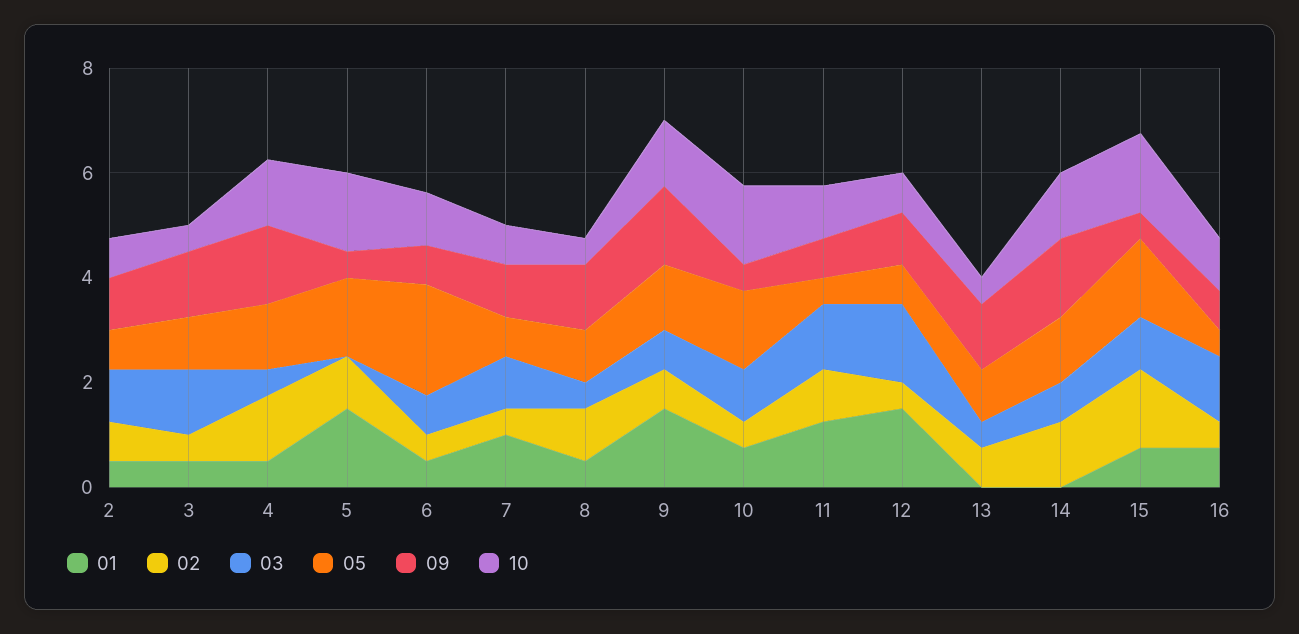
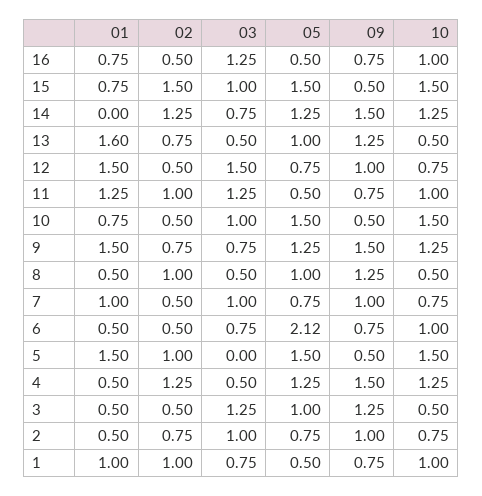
01, 13: 0 -> 1.6
01, 1: none -> 1
02, 1: none -> 1
03, 1: none -> 0.75
05, 1: none -> 0.5
09, 1: none -> 0.75
10, 1: none -> 1

